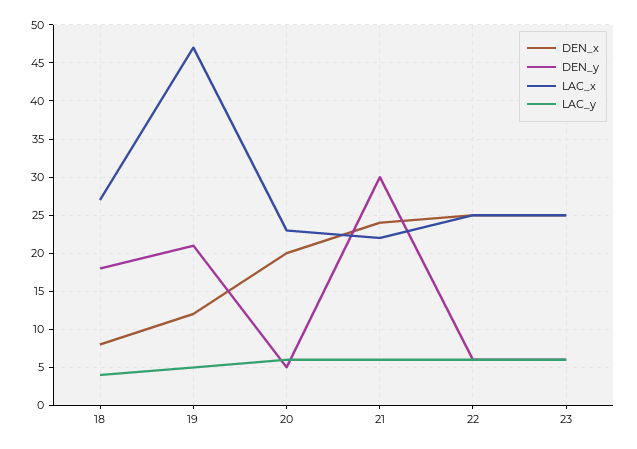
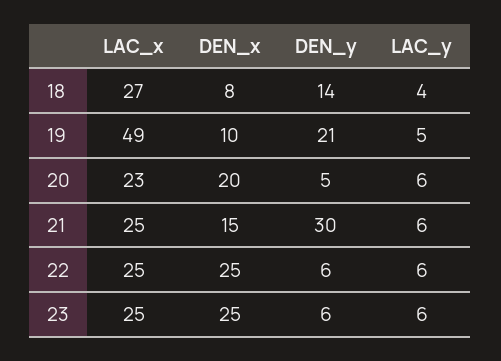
DEN_y, 18: 18 -> 14
DEN_x, 19: 12 -> 10
LAC_x, 19: 47 -> 49
DEN_x, 21: 24 -> 15
LAC_x, 21: 22 -> 25

